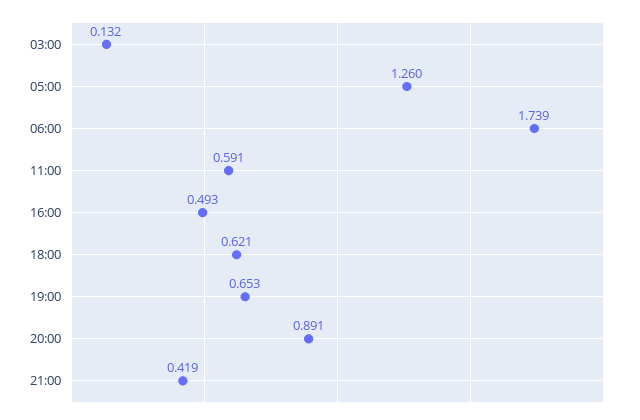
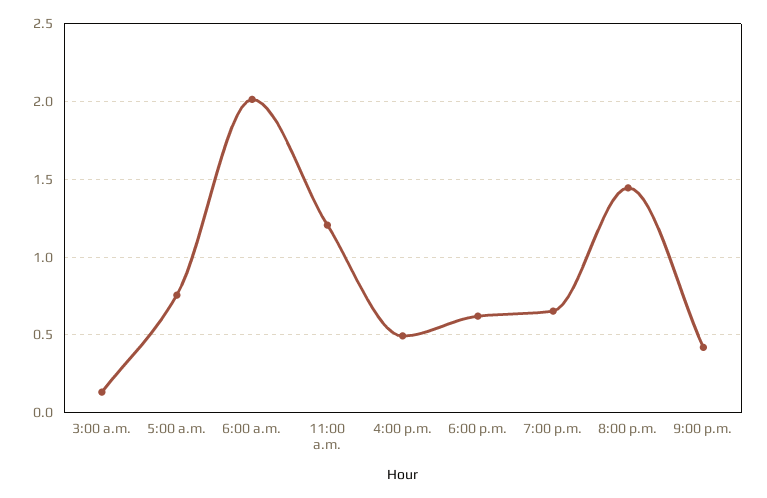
05:00: 1.26 -> 0.75
06:00: 1.739 -> 2
11:00: 0.591 -> 1.2
20:00: 0.891 -> 1.45

